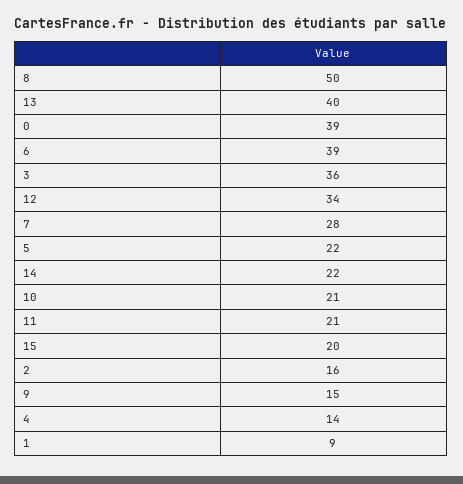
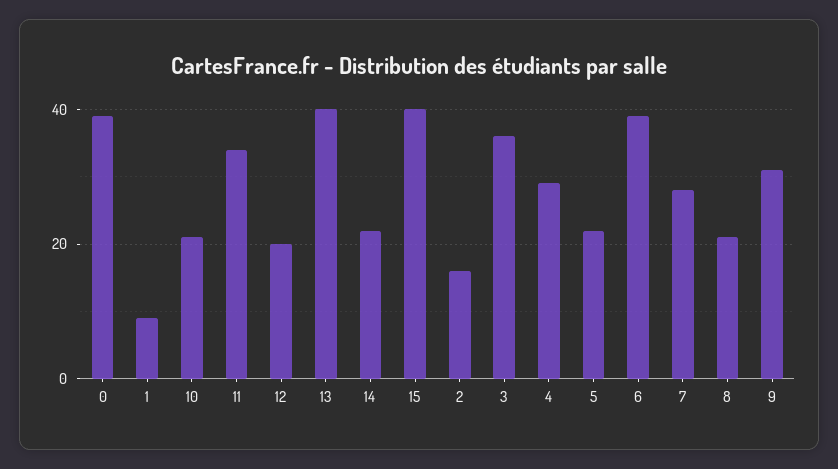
8: 50 -> 20
12: 34 -> 20
11: 21 -> 35
15: 20 -> 40
9: 15 -> 30
4: 14 -> 30

